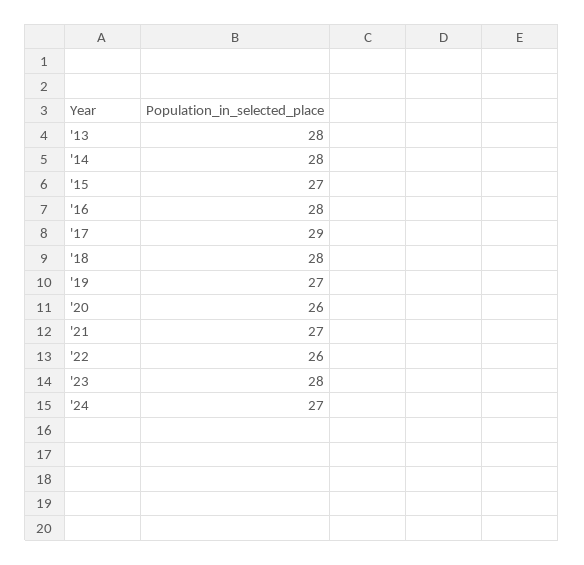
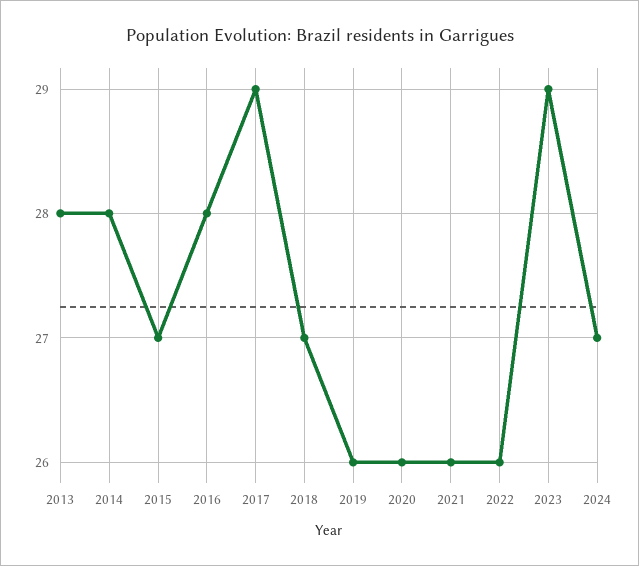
'18: 28 -> 27
'19: 27 -> 26
'21: 27 -> 26
'23: 28 -> 29

